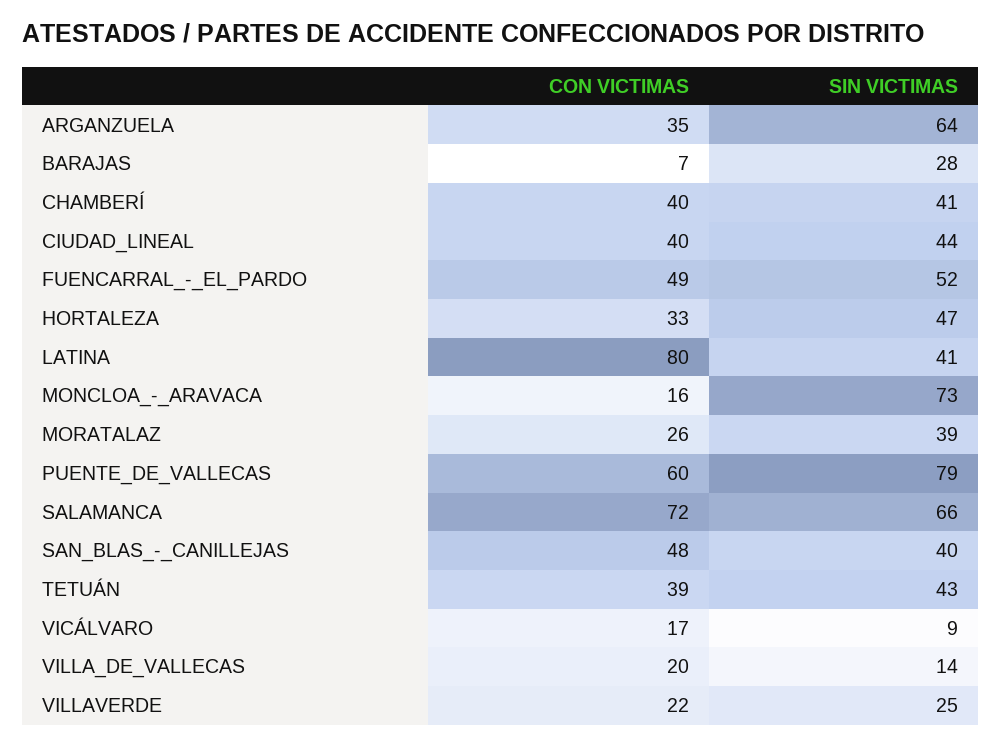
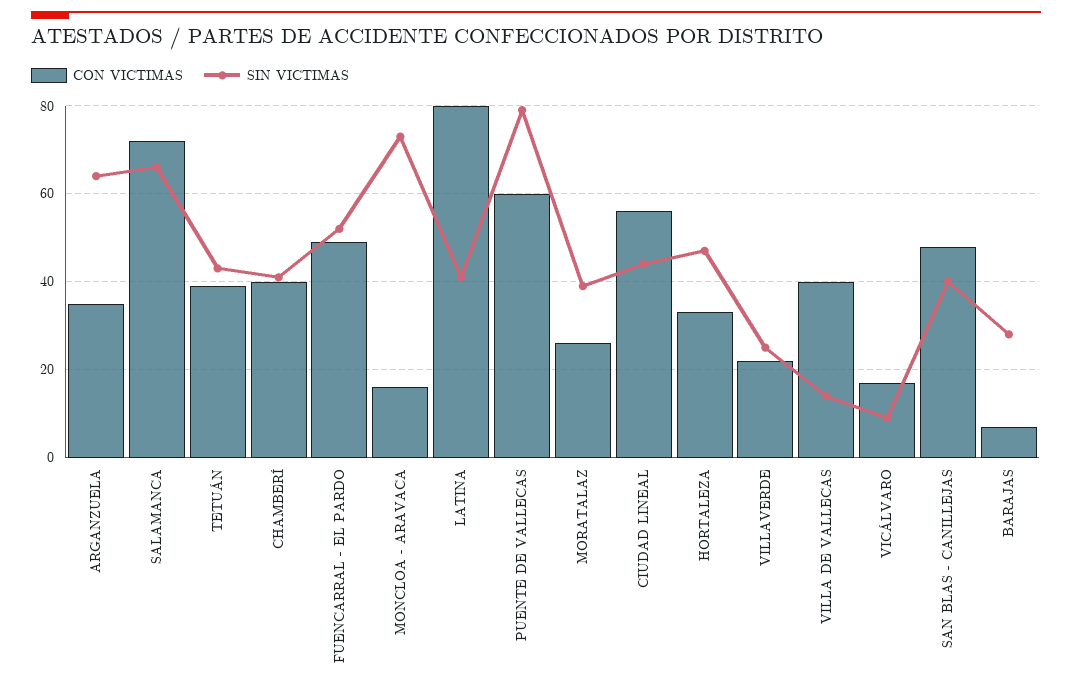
CON VICTIMAS, CIUDAD_LINEAL: 40 -> 55
CON VICTIMAS, VILLA_DE_VALLECAS: 20 -> 40

